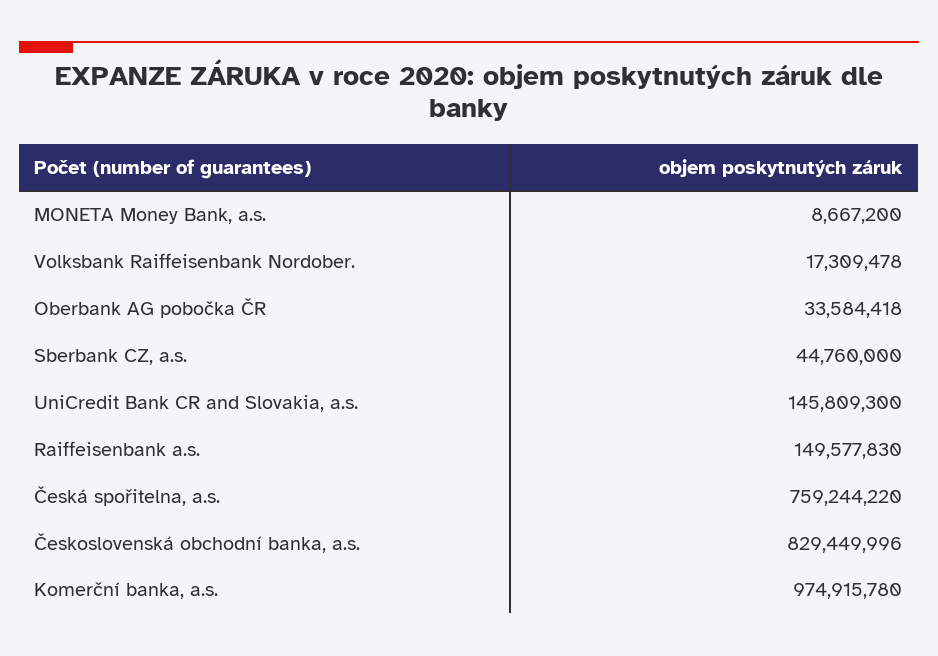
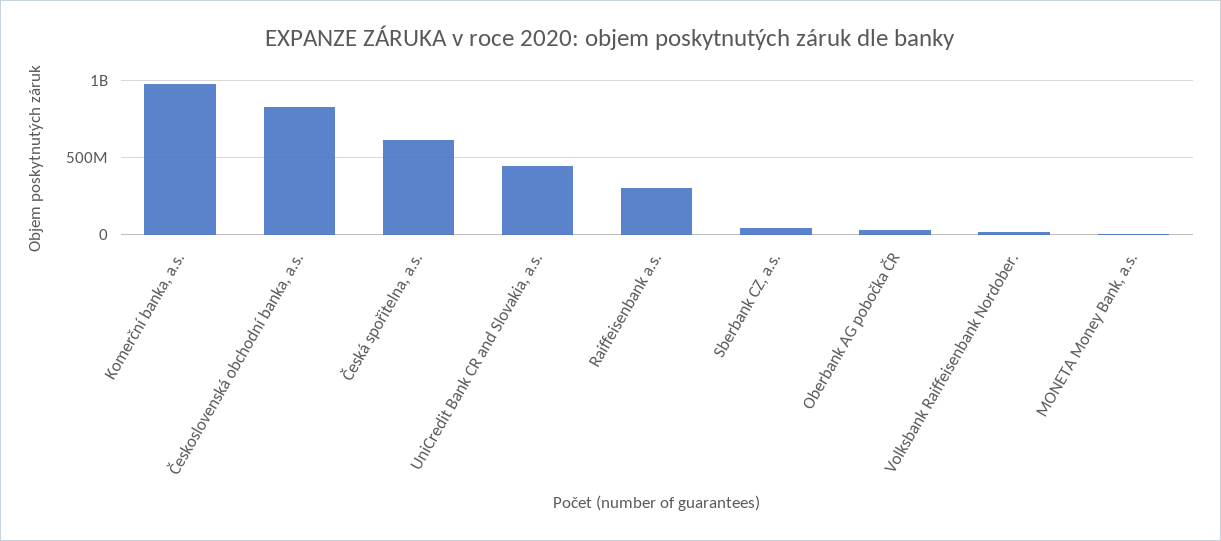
UniCredit Bank CR and Slovakia, a.s.: 145809300 -> 450000000
Raiffeisenbank a.s.: 149577830 -> 300000000
Česká spořitelna, a.s.: 759244220 -> 600000000

